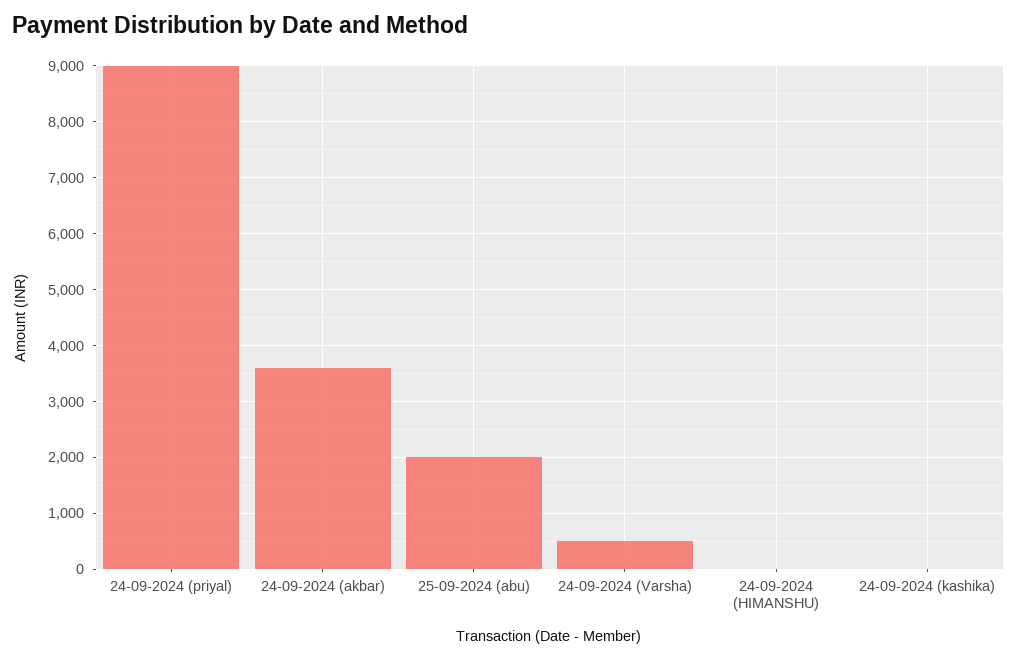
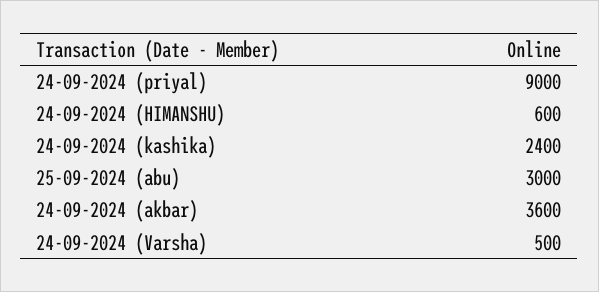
25-09-2024 (abu): 2000 -> 3000
24-09-2024 (HIMANSHU): 0 -> 600
24-09-2024 (kashika): 0 -> 2400

